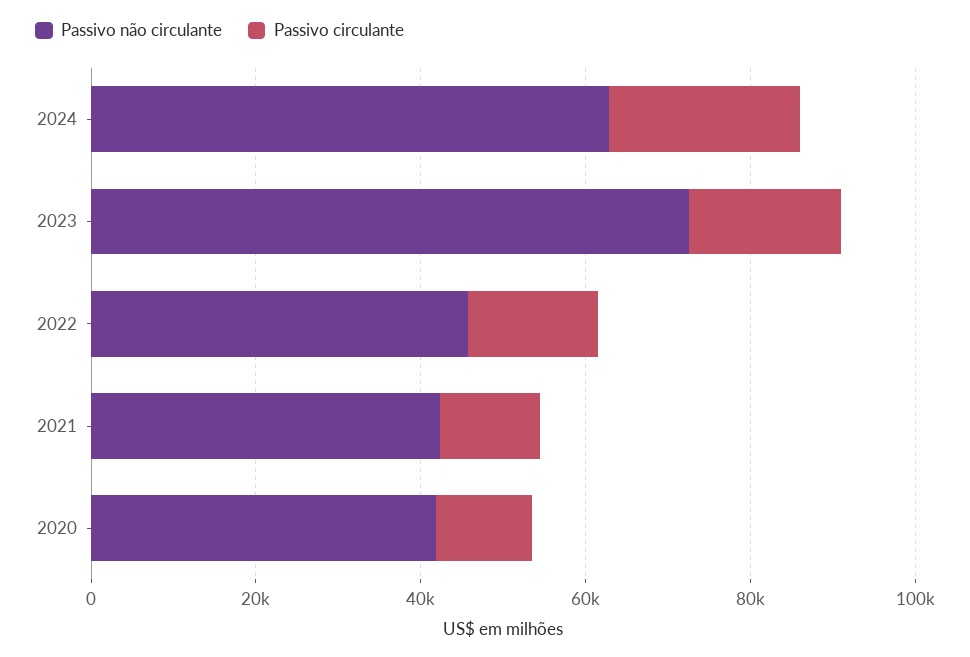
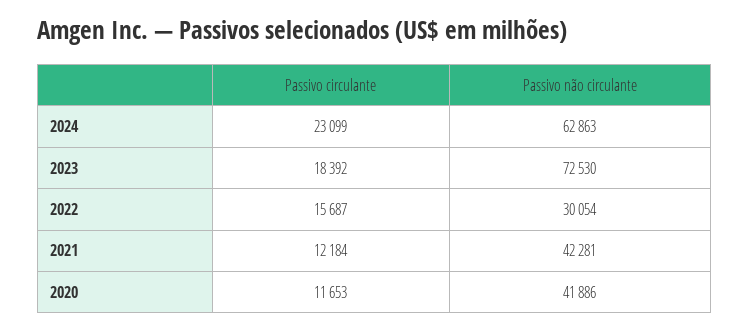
Passivo não circulante, 2022: 45000 -> 30054

